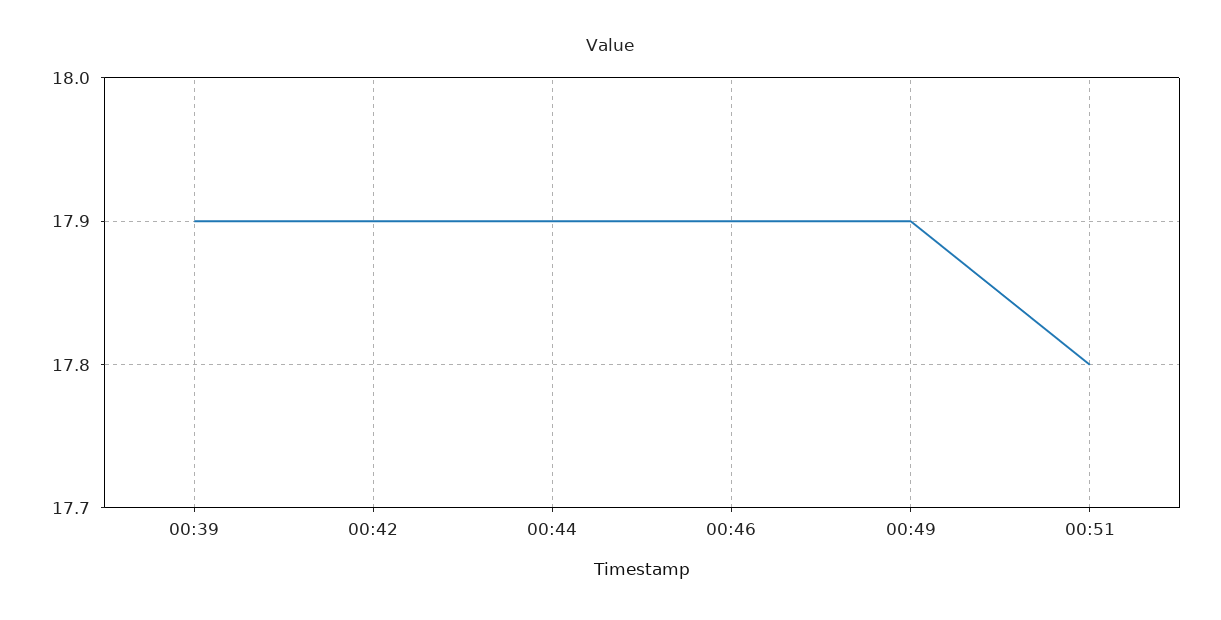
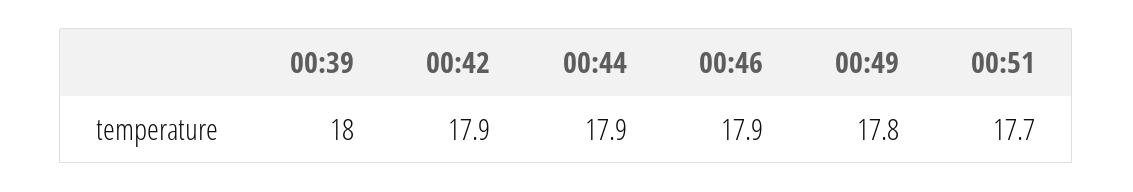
00:39: 17.9 -> 18
00:49: 17.9 -> 17.8
00:51: 17.8 -> 17.7

